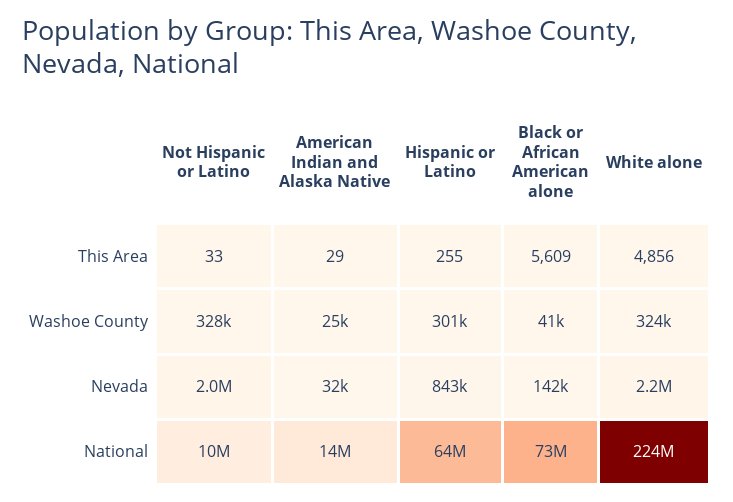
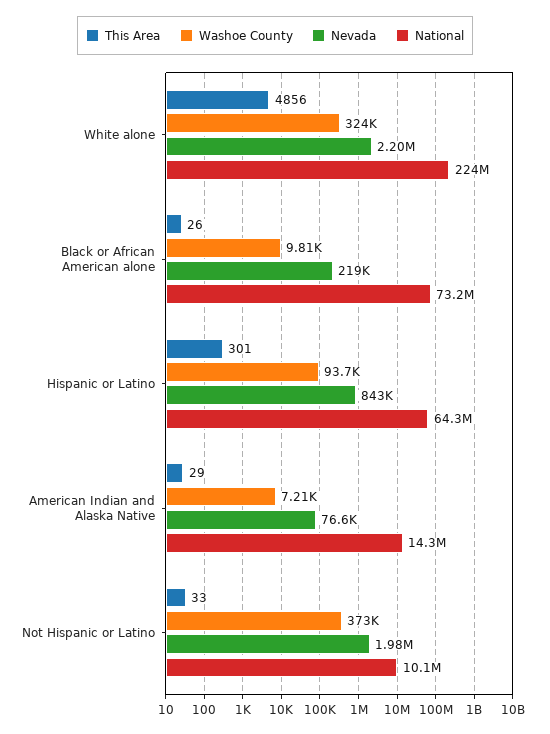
This Area, Hispanic or Latino: 255 -> 301
This Area, Black or African American alone: 5609 -> 26
Washoe County, Not Hispanic or Latino: 328000 -> 373000
Washoe County, American Indian and Alaska Native: 25000 -> 7210
Washoe County, Hispanic or Latino: 301000 -> 93700
Washoe County, Black or African American alone: 41000 -> 9810
Nevada, American Indian and Alaska Native: 32000 -> 76600
Nevada, Black or African American alone: 142000 -> 219000

